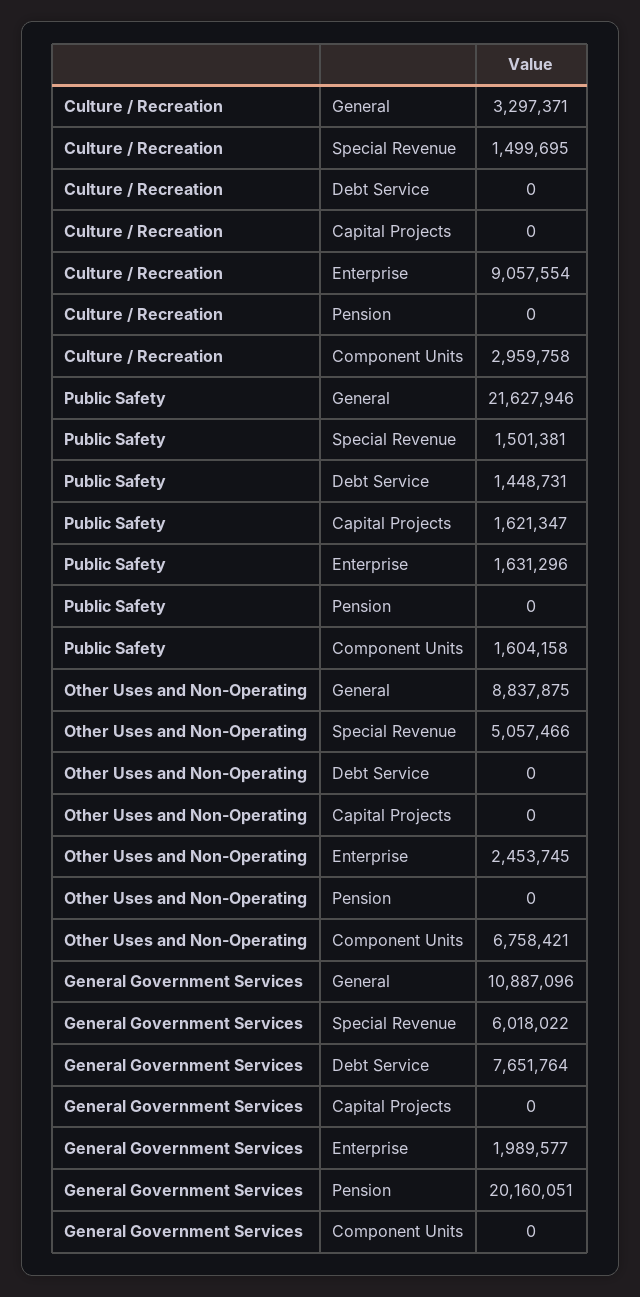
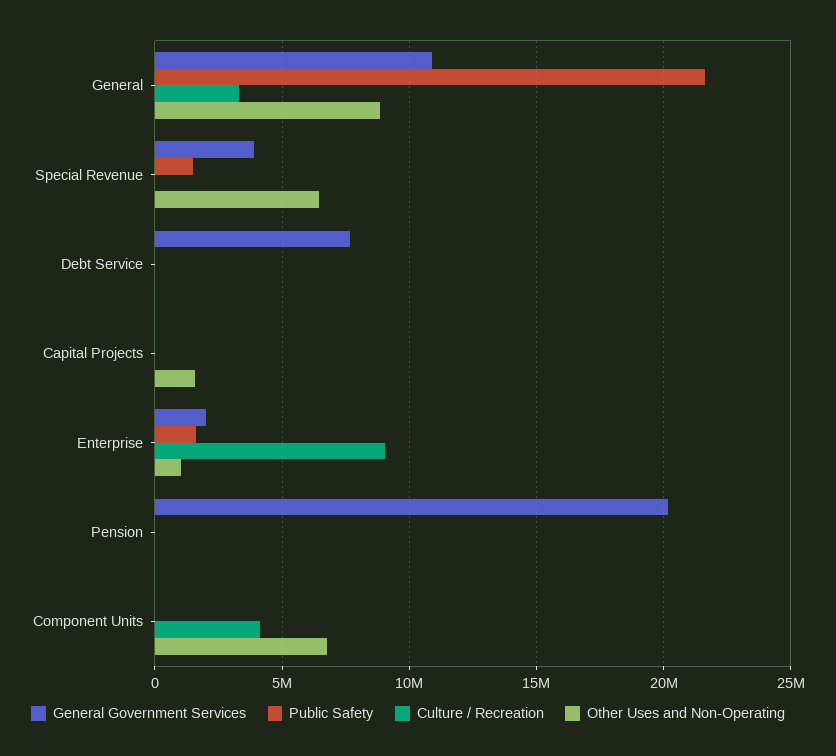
Culture / Recreation, Special Revenue: 1499695 -> 0
Culture / Recreation, Component Units: 2959758 -> 4000000
Public Safety, Debt Service: 1448731 -> 0
Public Safety, Capital Projects: 1621347 -> 0
Public Safety, Component Units: 1604158 -> 0
Other Uses and Non-Operating, Special Revenue: 5057466 -> 6500000
Other Uses and Non-Operating, Capital Projects: 0 -> 1500000
Other Uses and Non-Operating, Enterprise: 2453745 -> 1000000
General Government Services, Special Revenue: 6018022 -> 4000000

